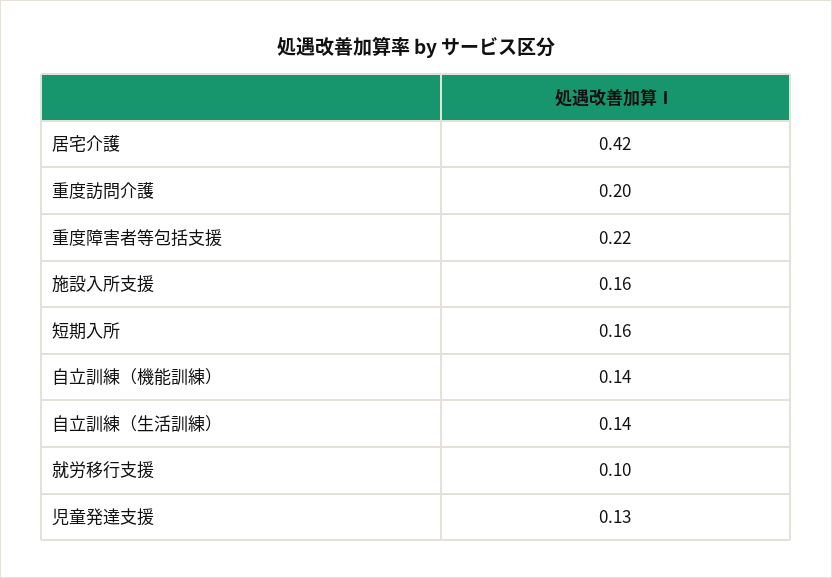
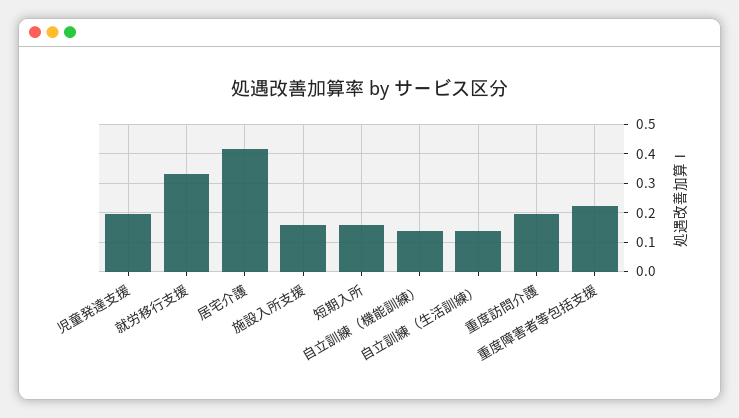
就労移行支援: 0.1 -> 0.325
児童発達支援: 0.13 -> 0.2

